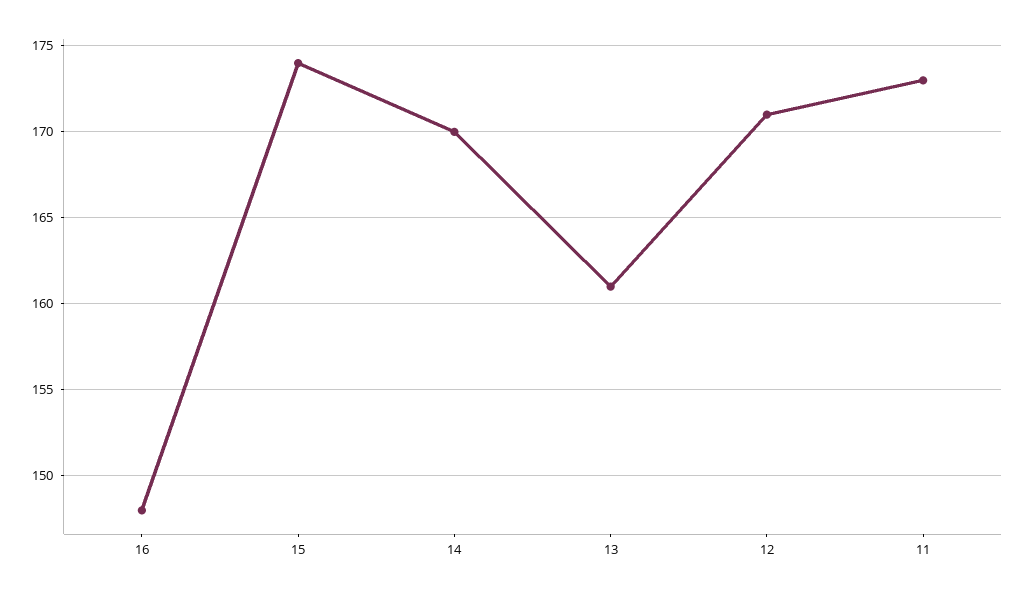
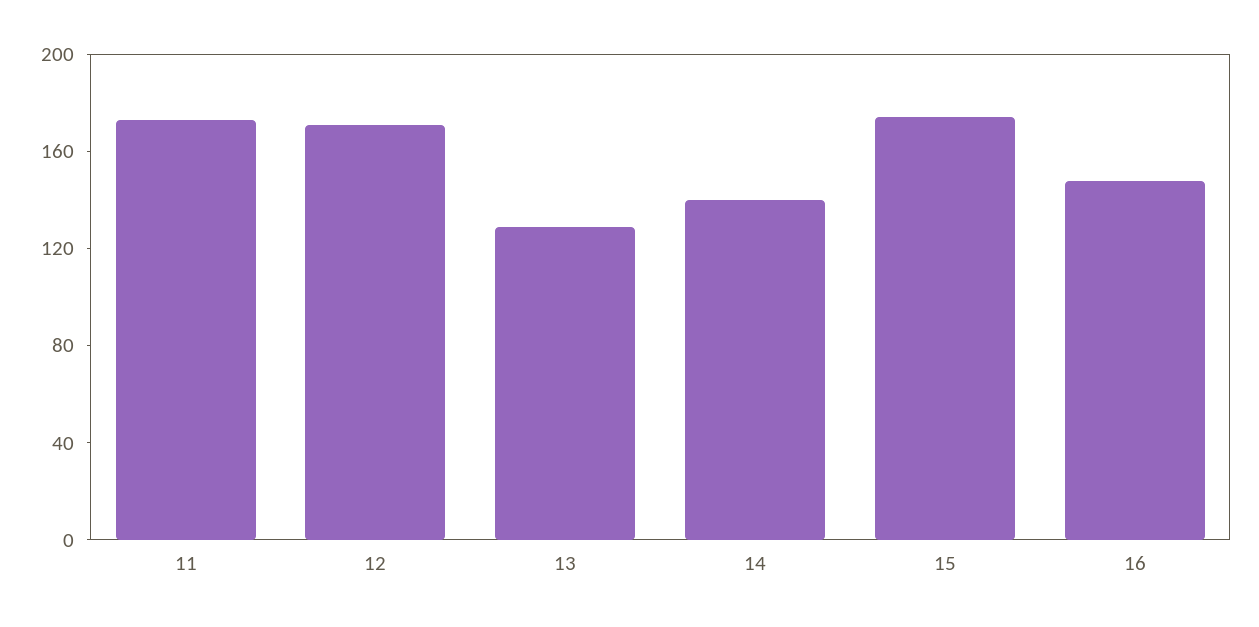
14: 170 -> 140
13: 161 -> 130

